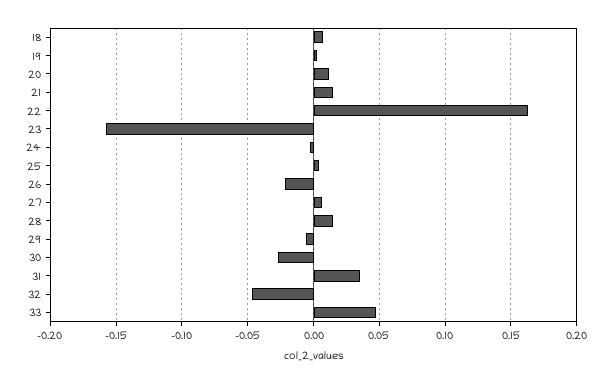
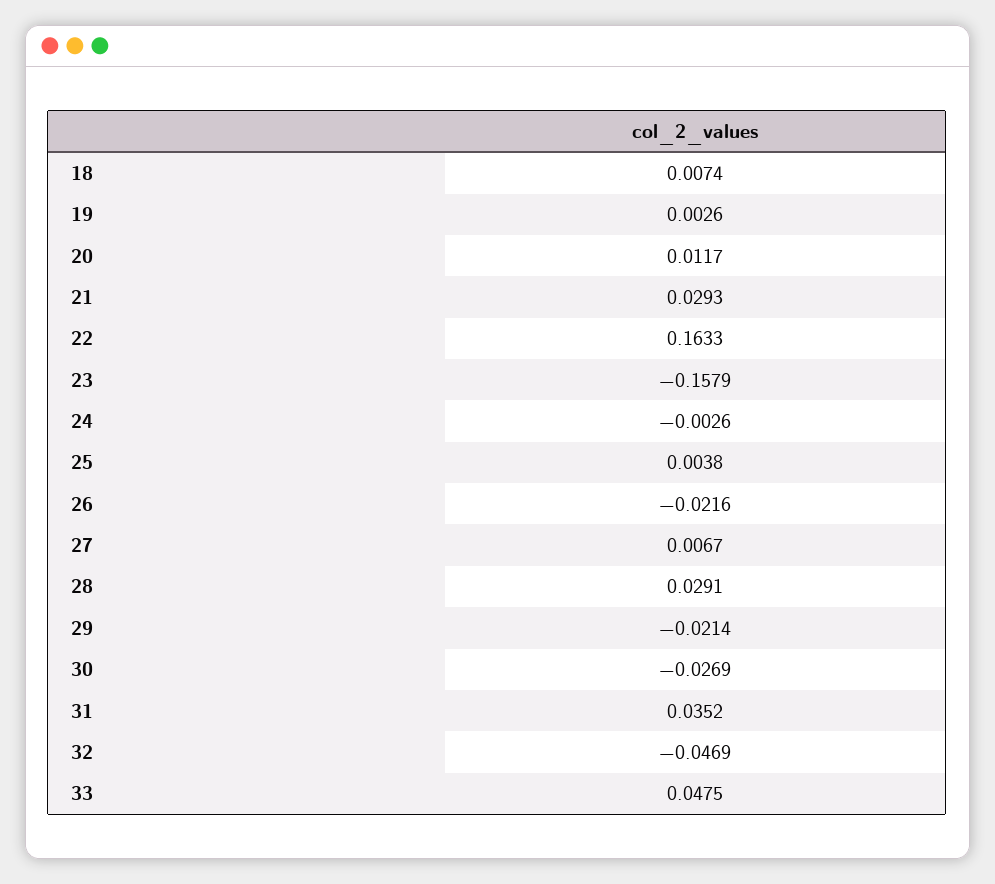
21: 0.015 -> 0.0293
28: 0.015 -> 0.0291
29: -0.005 -> -0.0214

